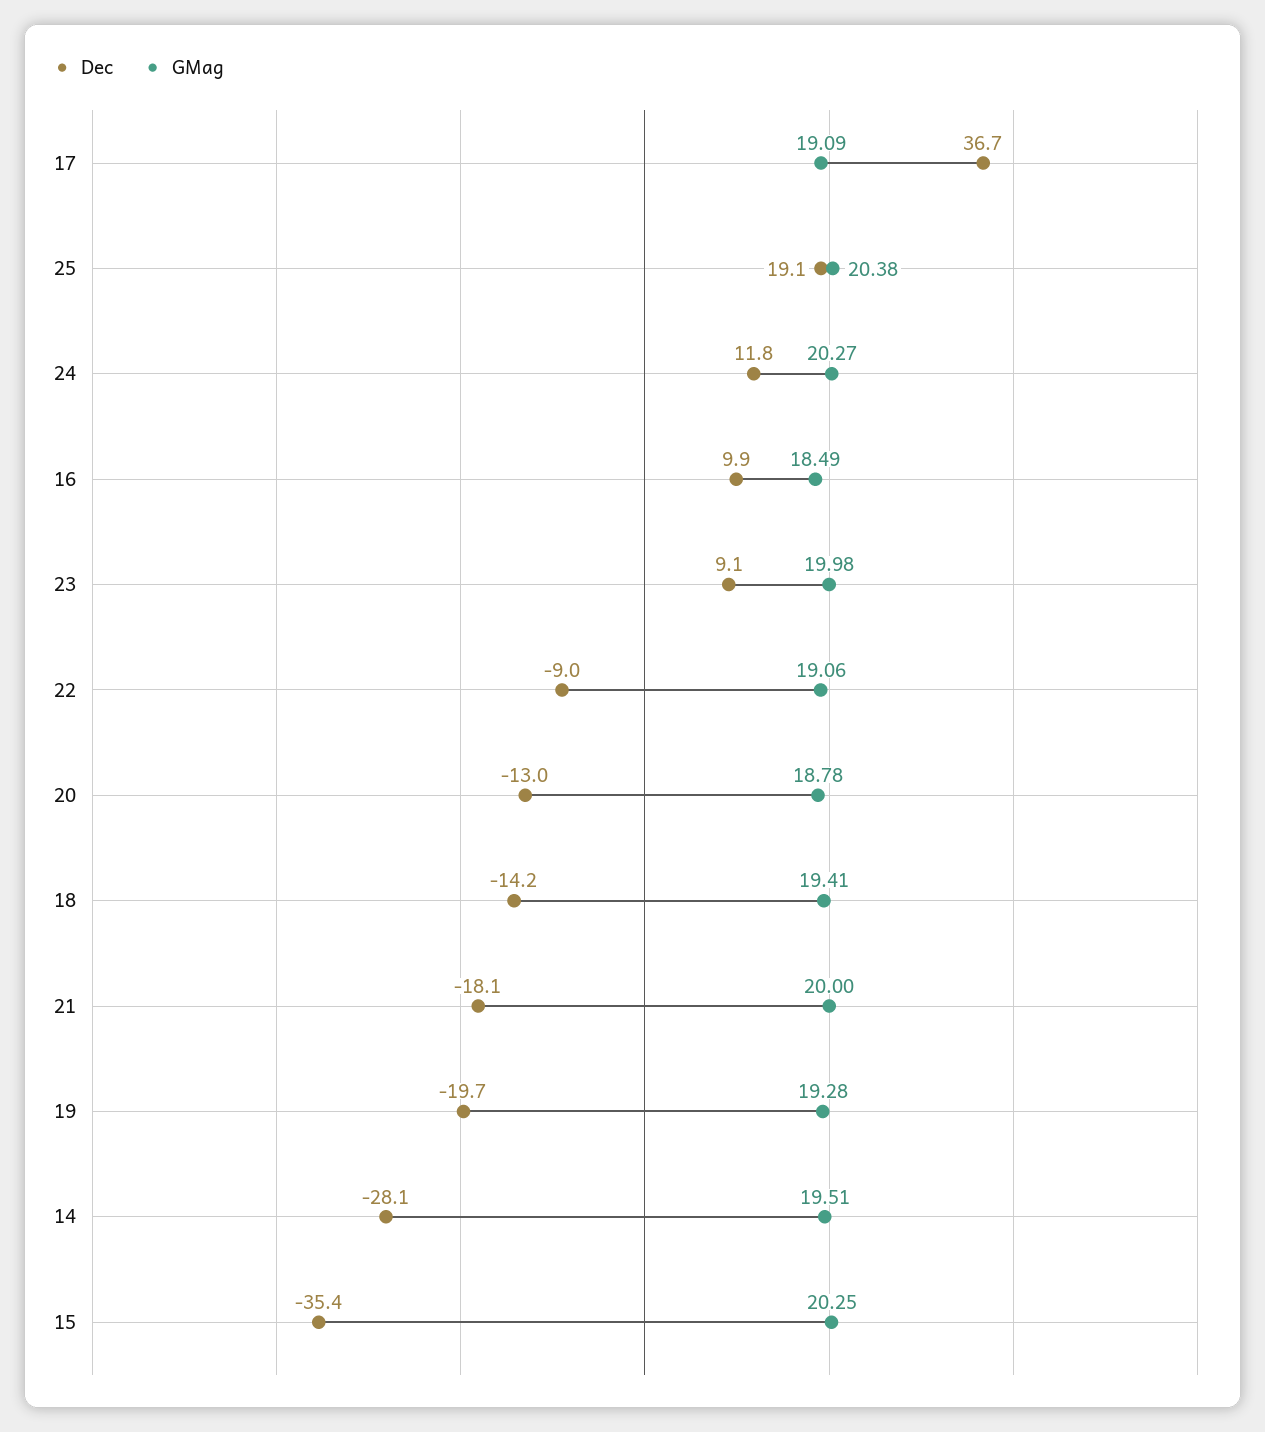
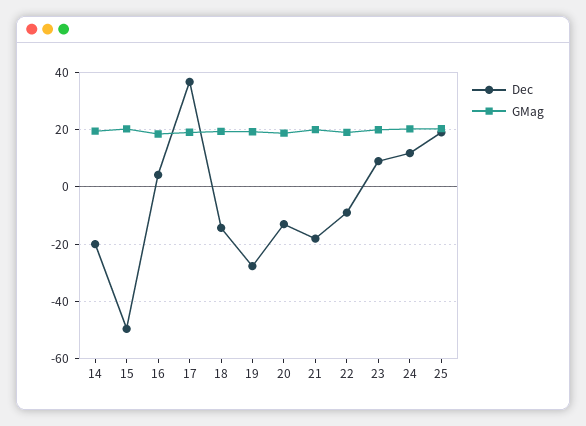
Dec, 16: 9.9 -> 5
Dec, 19: -19.7 -> -27.5
Dec, 14: -28.1 -> -20
Dec, 15: -35.4 -> -50

